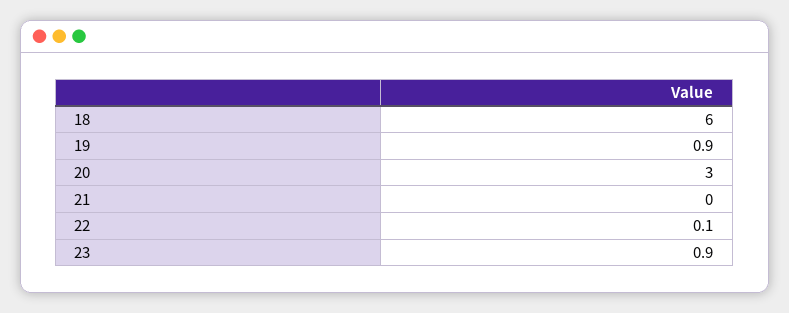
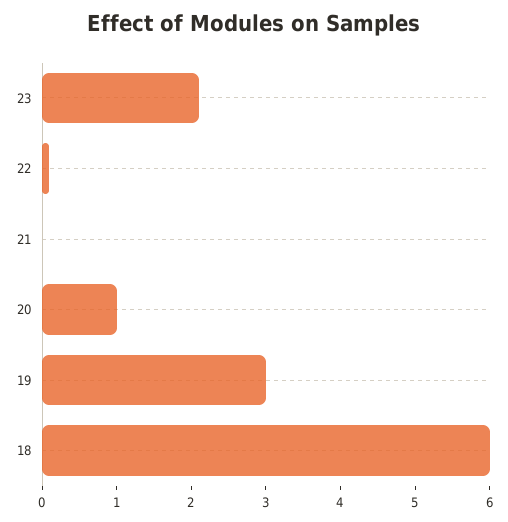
19: 0.9 -> 3
20: 3 -> 1
23: 0.9 -> 2

